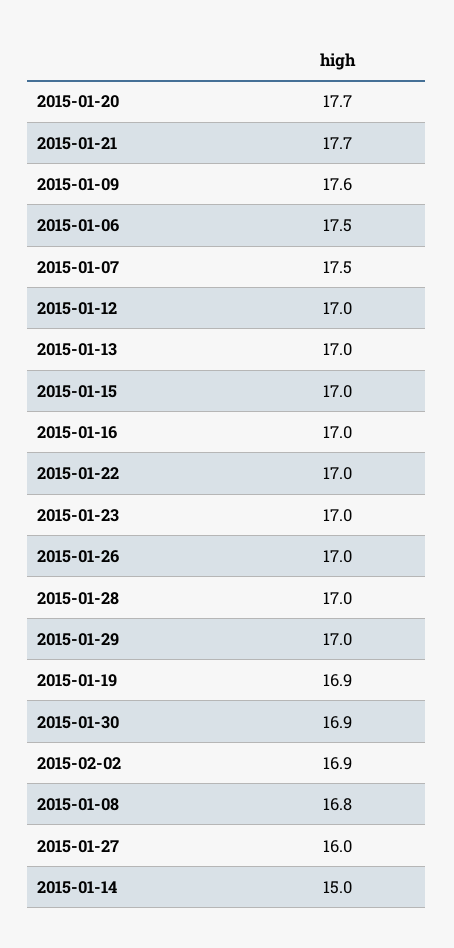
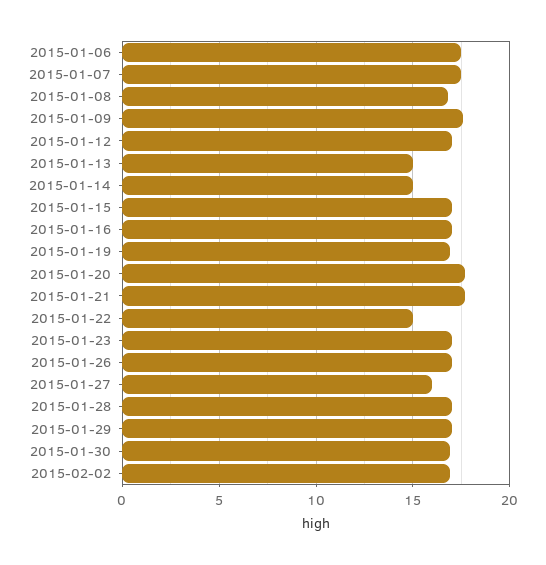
2015-01-13: 17 -> 15
2015-01-22: 17 -> 15

